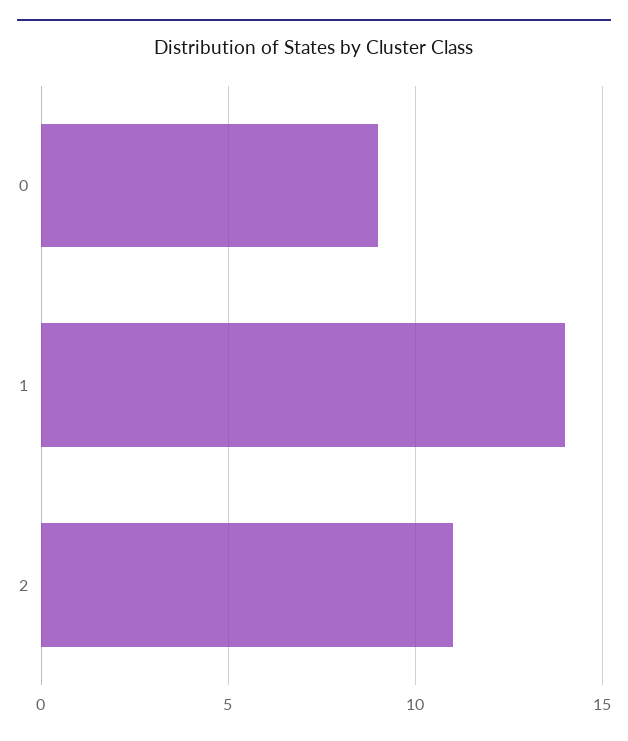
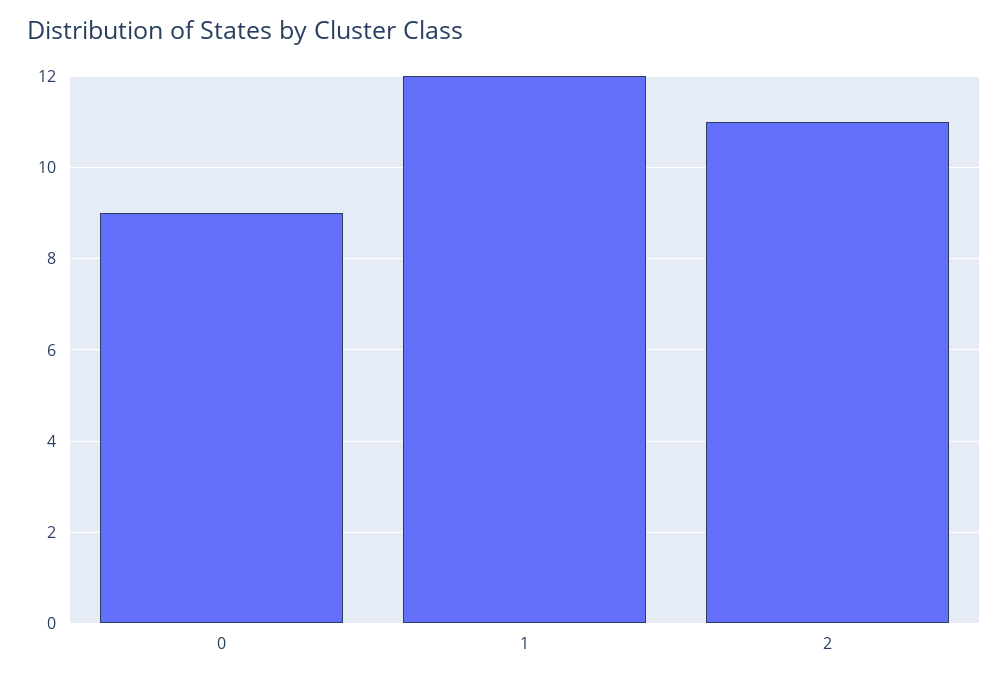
1: 14 -> 12

